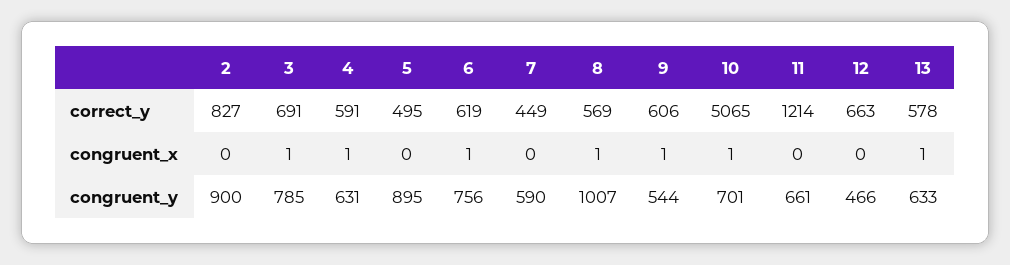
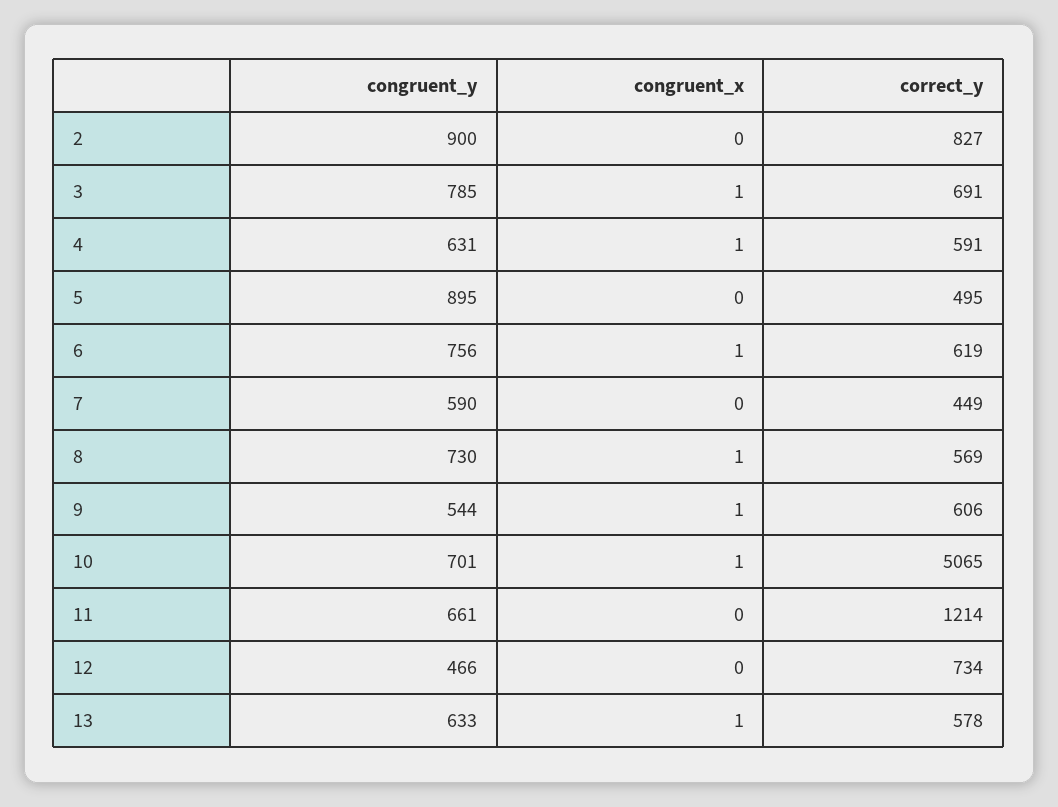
12, correct_y: 663 -> 734
8, congruent_y: 1007 -> 730

